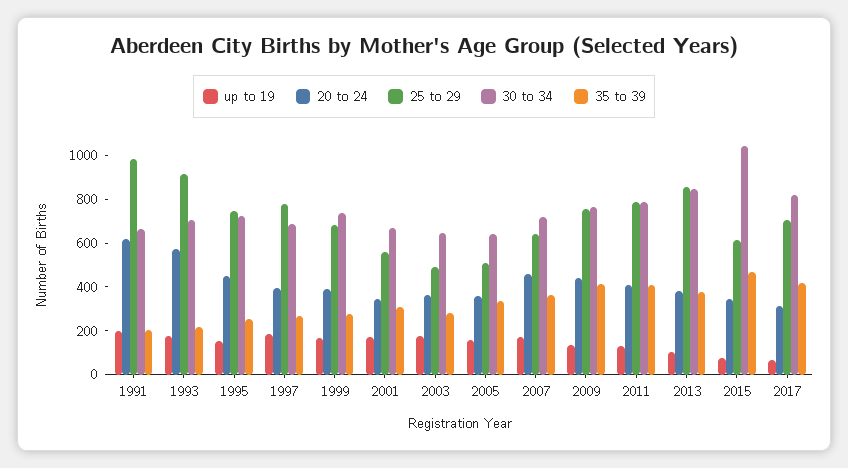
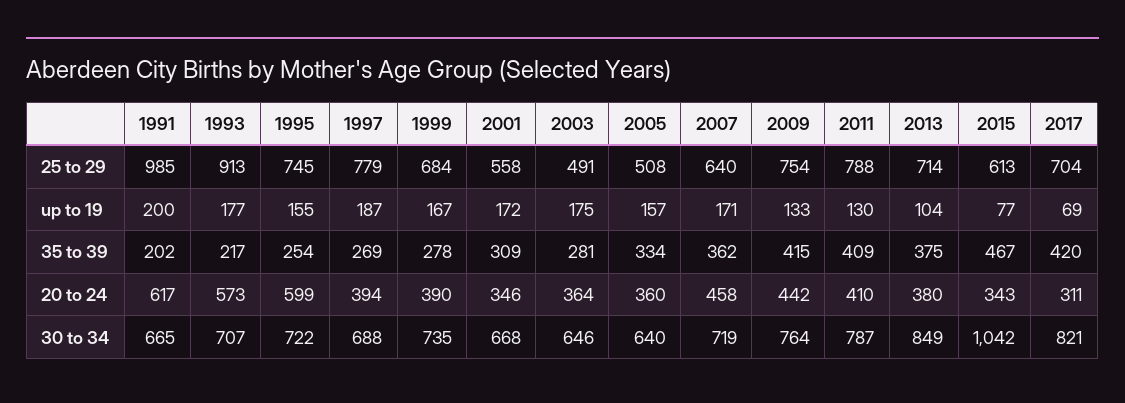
20 to 24, 1995: 450 -> 599
25 to 29, 2013: 850 -> 714

